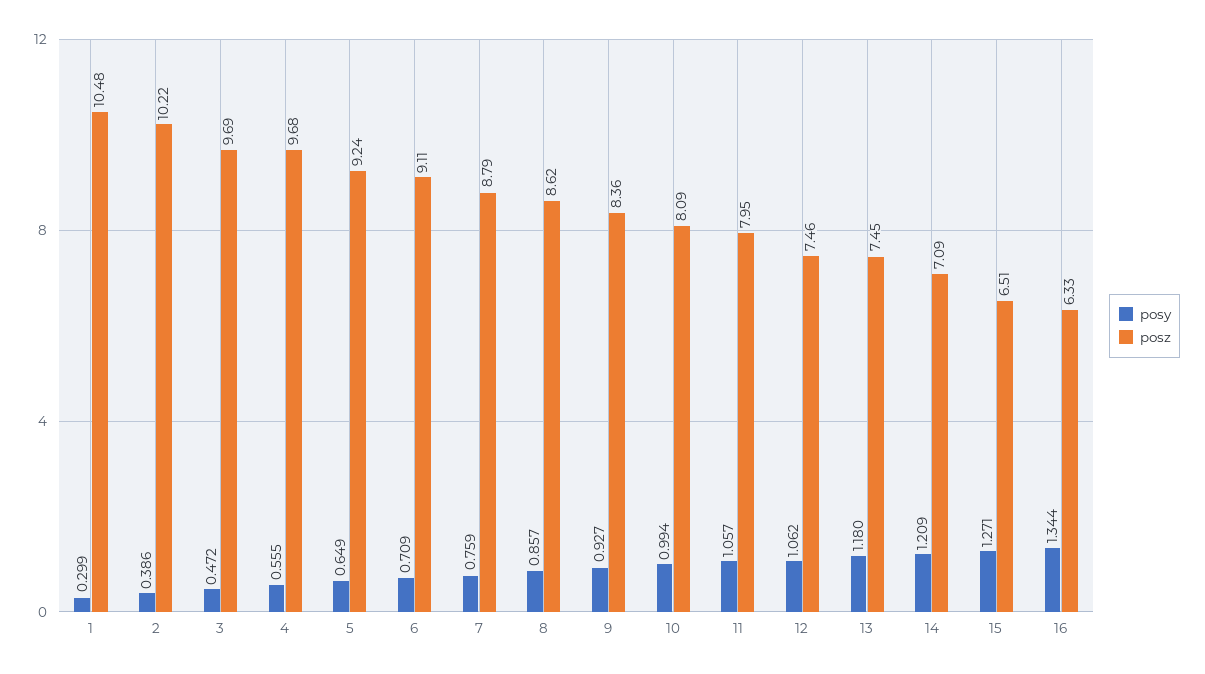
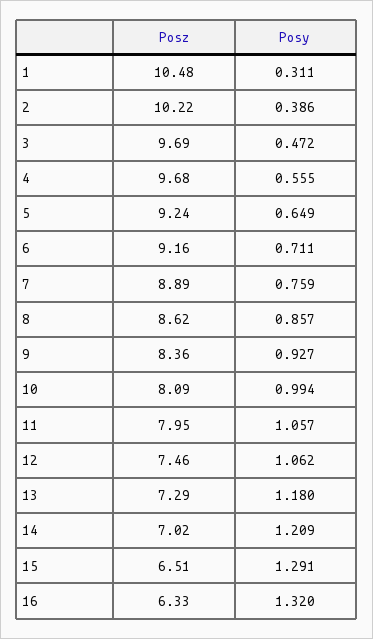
posy, 1: 0.299 -> 0.311
posy, 6: 0.709 -> 0.711
posz, 6: 9.11 -> 9.16
posz, 7: 8.79 -> 8.89
posz, 13: 7.45 -> 7.29
posz, 14: 7.09 -> 7.02
posy, 15: 1.271 -> 1.291
posy, 16: 1.344 -> 1.32

